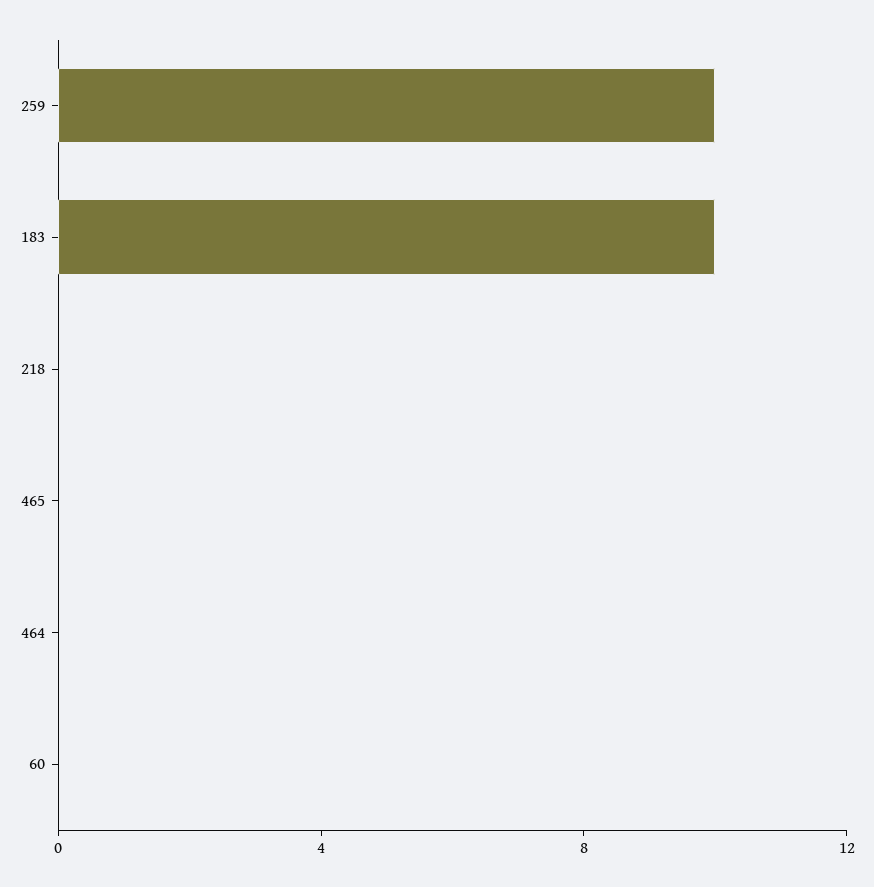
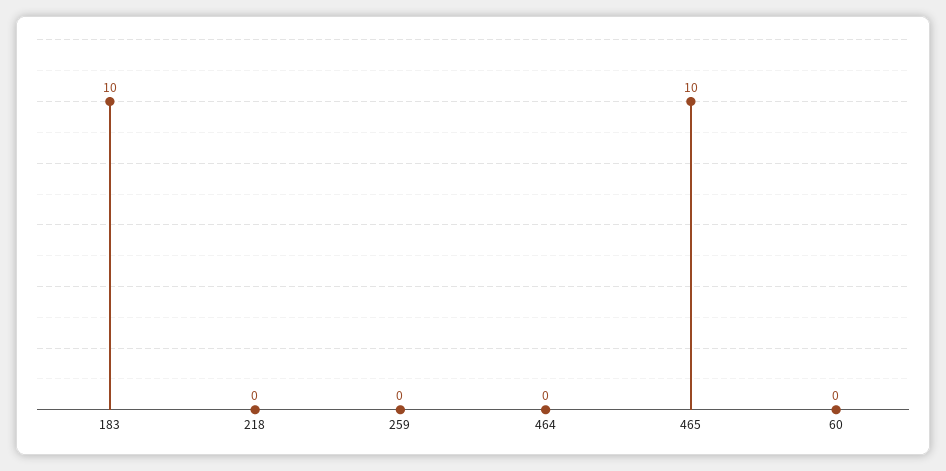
259: 10 -> 0
465: 0 -> 10

